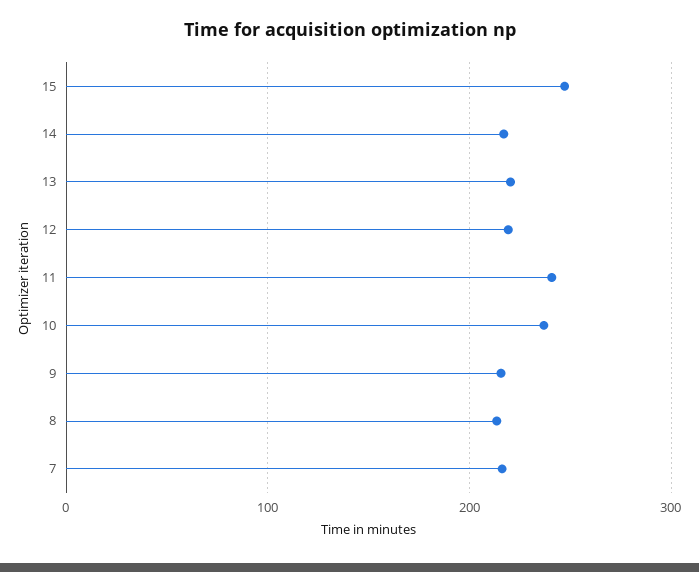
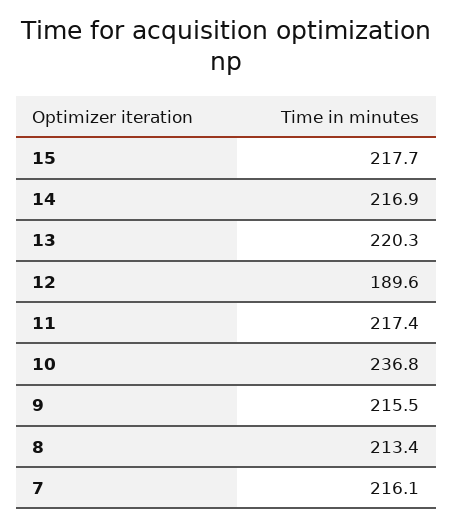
15: 250 -> 217.7
12: 220 -> 189.6
11: 240 -> 217.4

